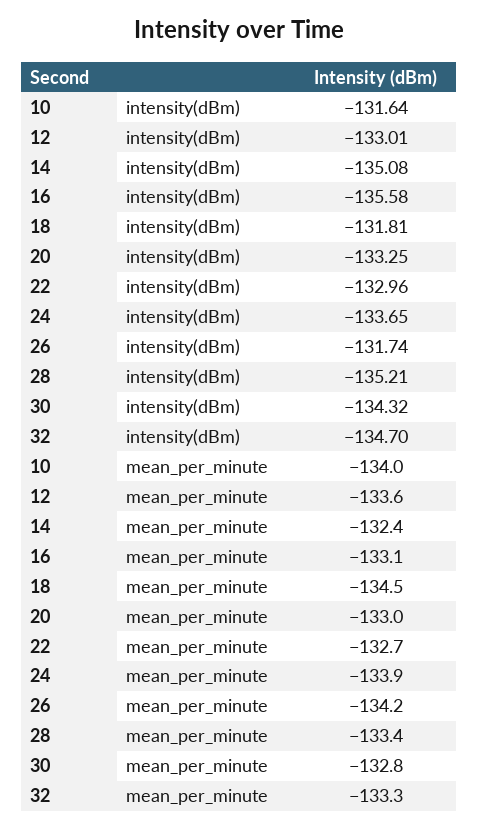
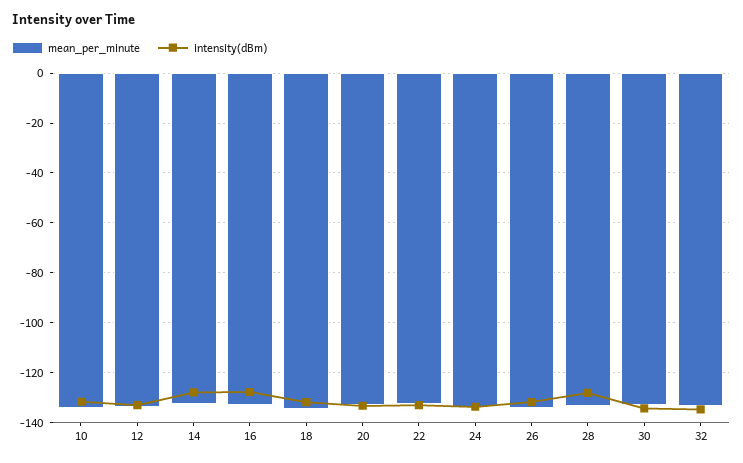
intensity(dBm), 14: -135.08 -> -127.5
intensity(dBm), 16: -135.58 -> -127.5
intensity(dBm), 28: -135.21 -> -127.5

